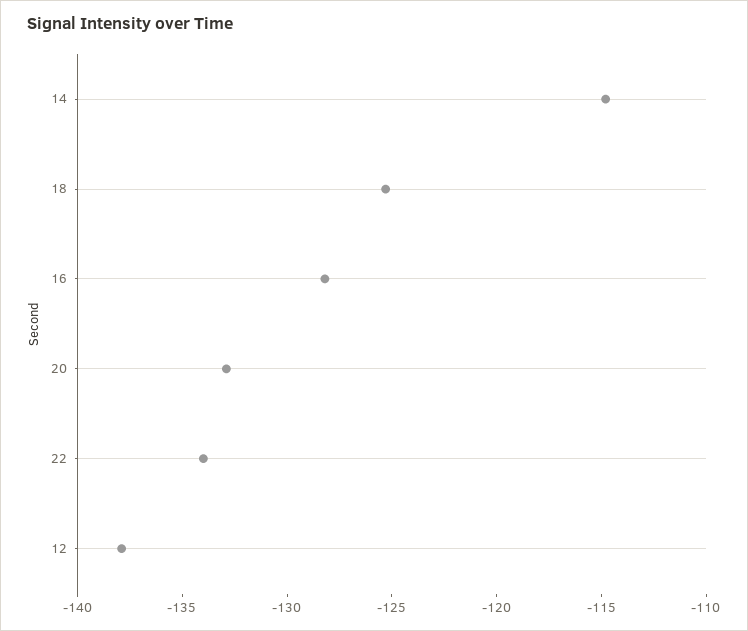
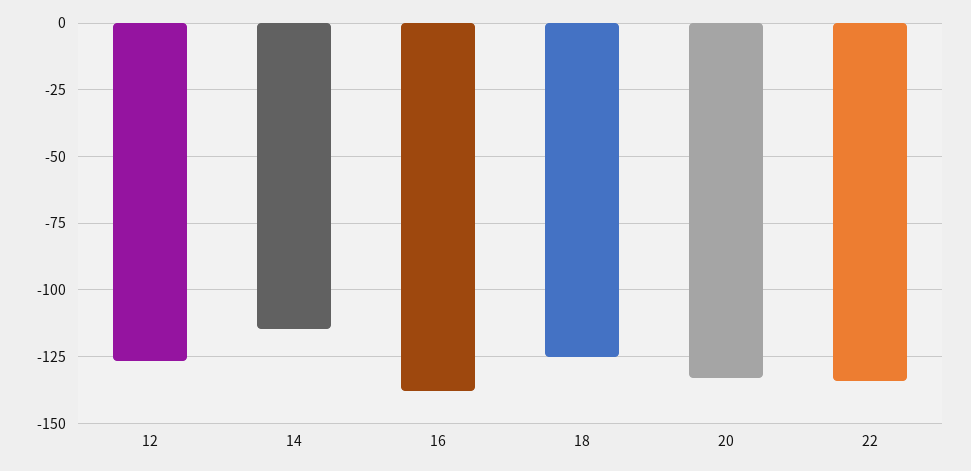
16: -128 -> -137.5
12: -138 -> -127.5

